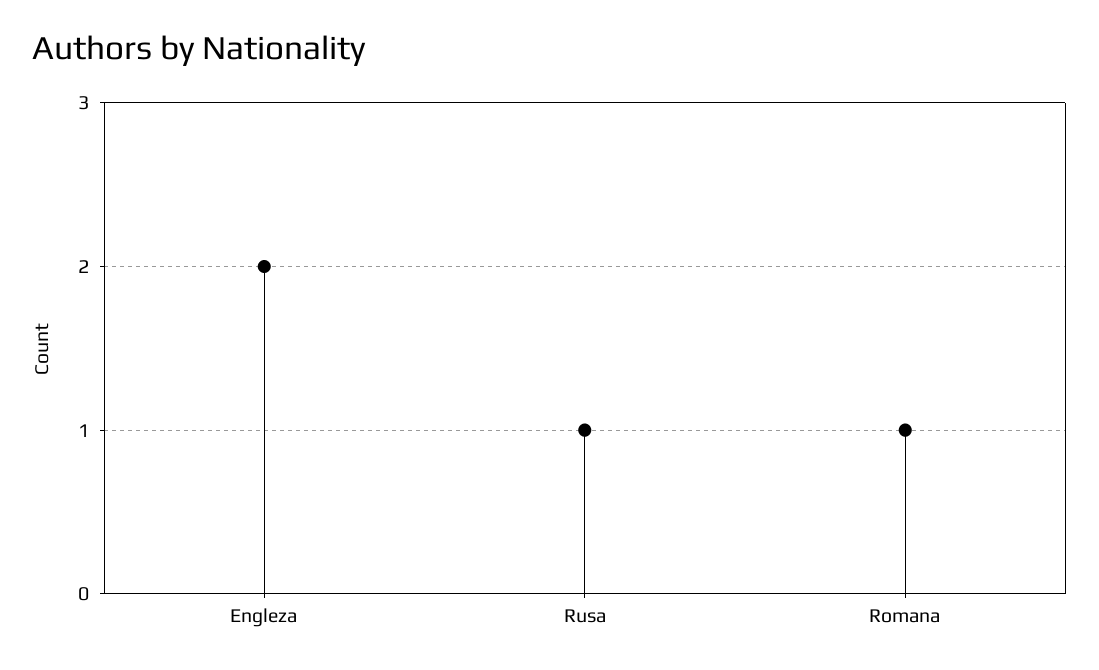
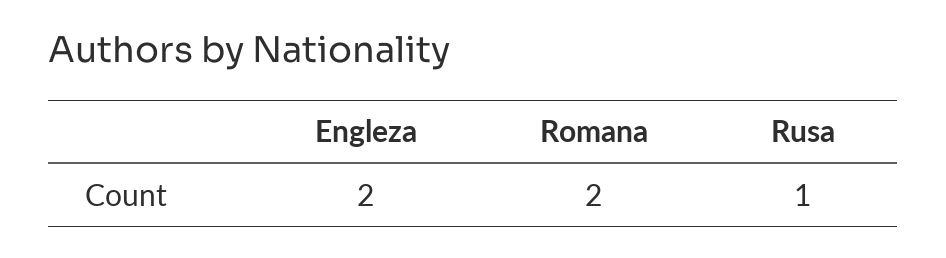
Romana: 1 -> 2

